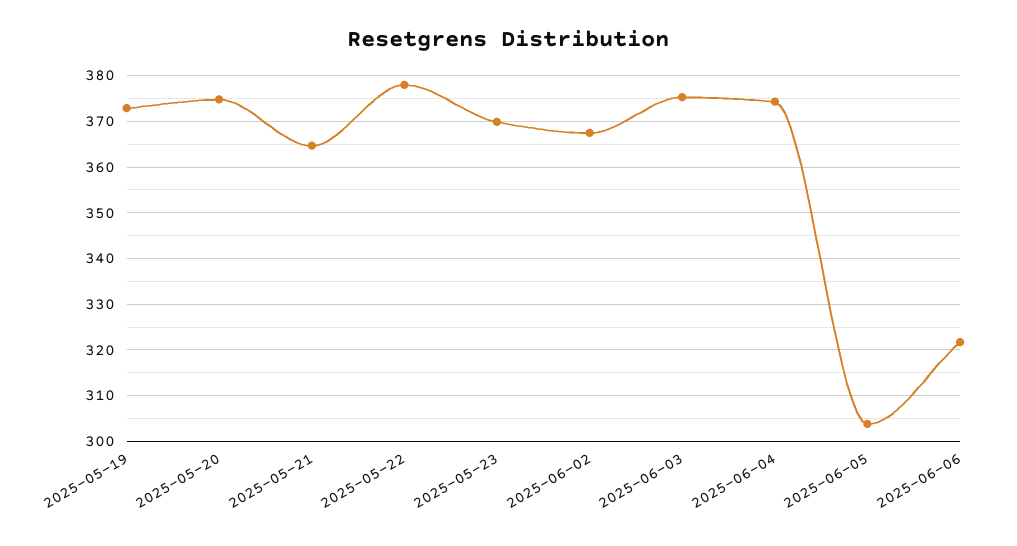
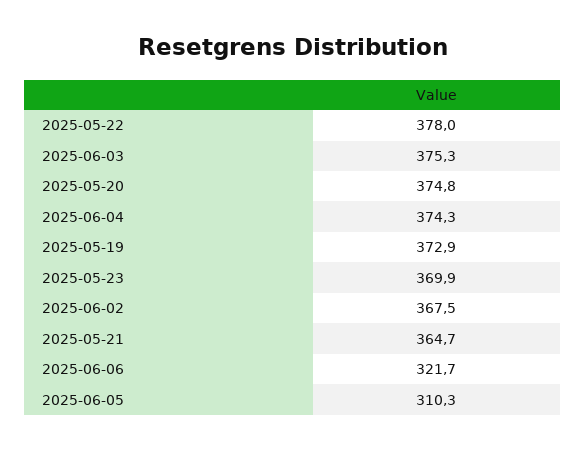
2025-06-05: 304 -> 310.3

